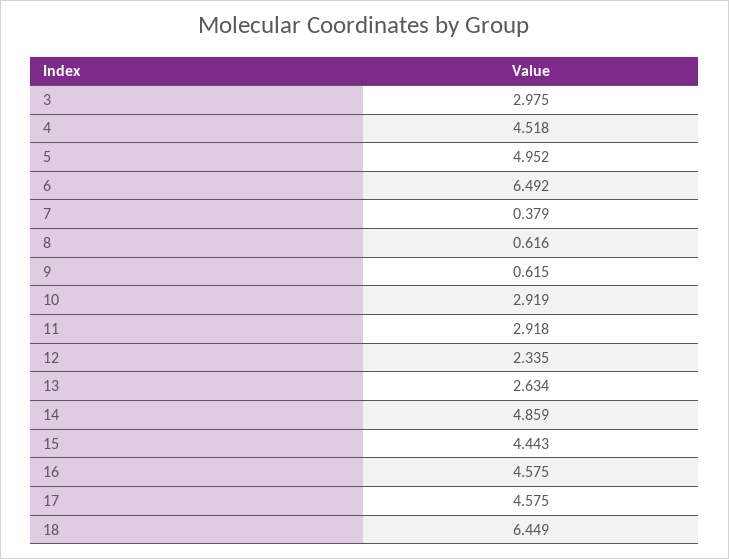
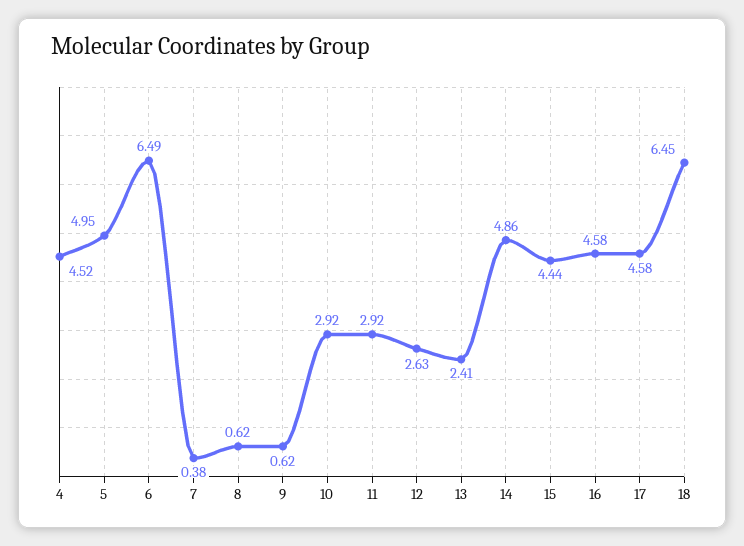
3: 2.975 -> none
12: 2.335 -> 2.63
13: 2.634 -> 2.41

